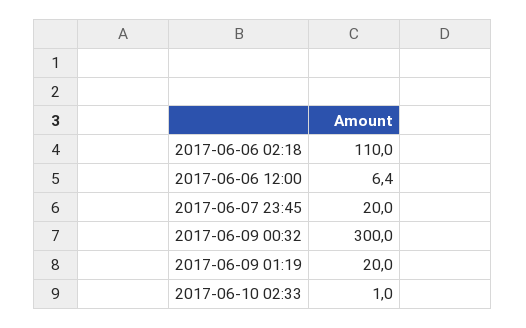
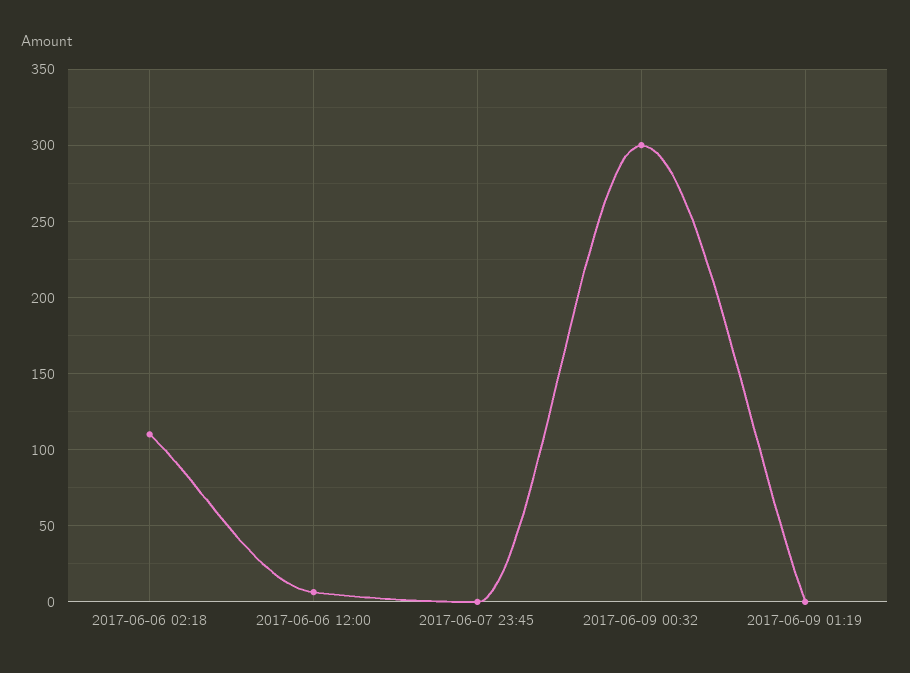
2017-06-07 23:45: 20 -> 0
2017-06-09 01:19: 20 -> 0
2017-06-10 02:33: 1 -> none

